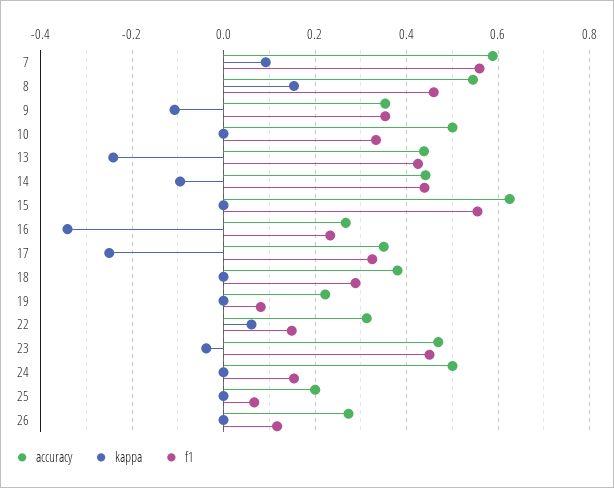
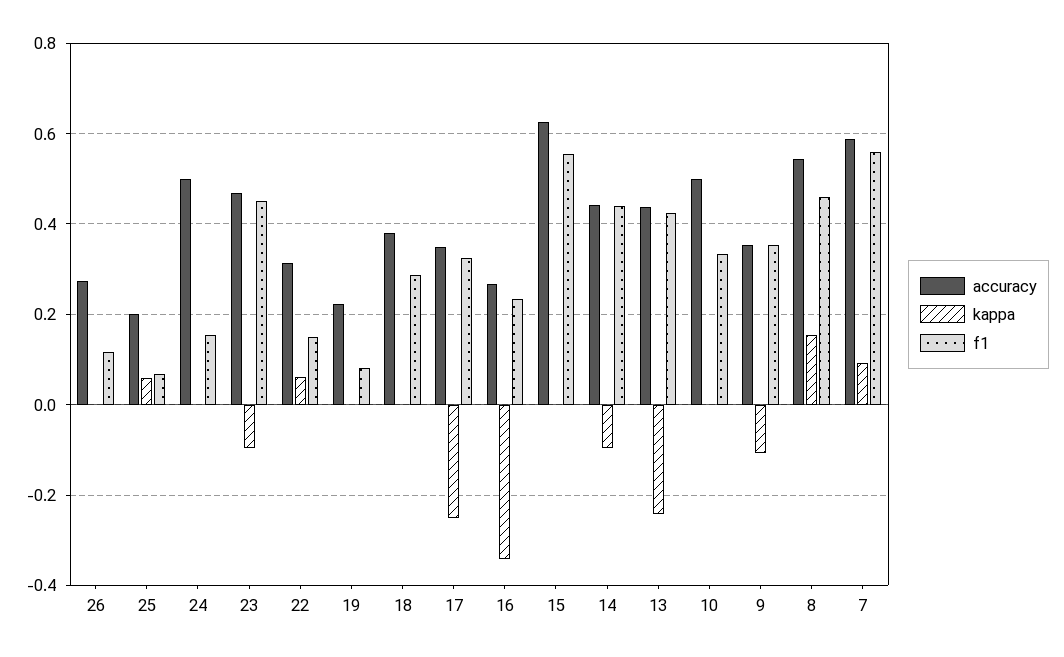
kappa, 23: -0.04 -> -0.1
kappa, 25: 0 -> 0.06

